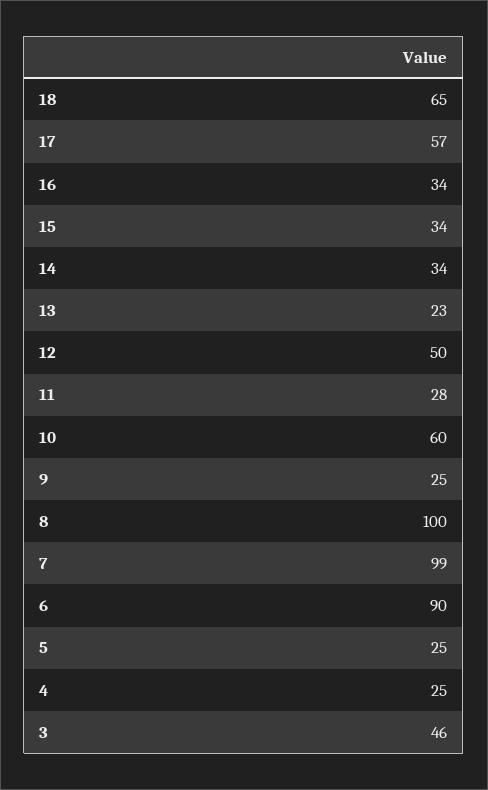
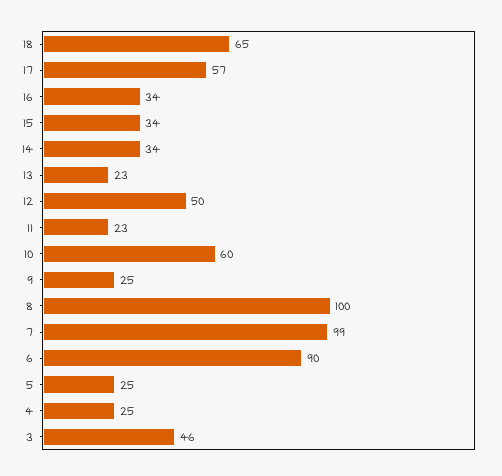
11: 28 -> 23

